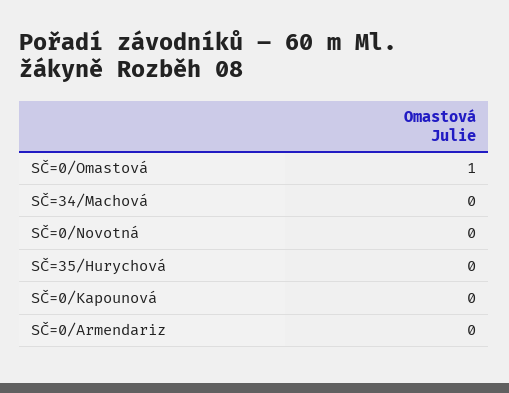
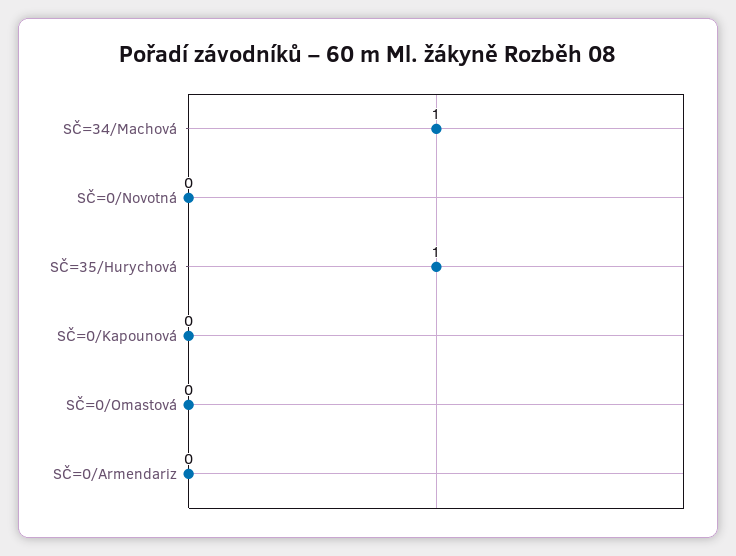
SČ=0/Omastová: 1 -> 0
SČ=34/Machová: 0 -> 1
SČ=35/Hurychová: 0 -> 1

